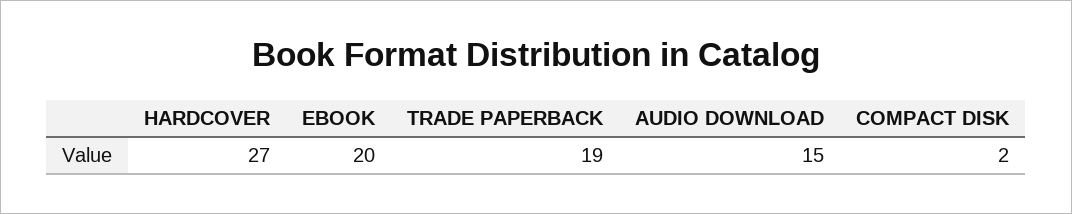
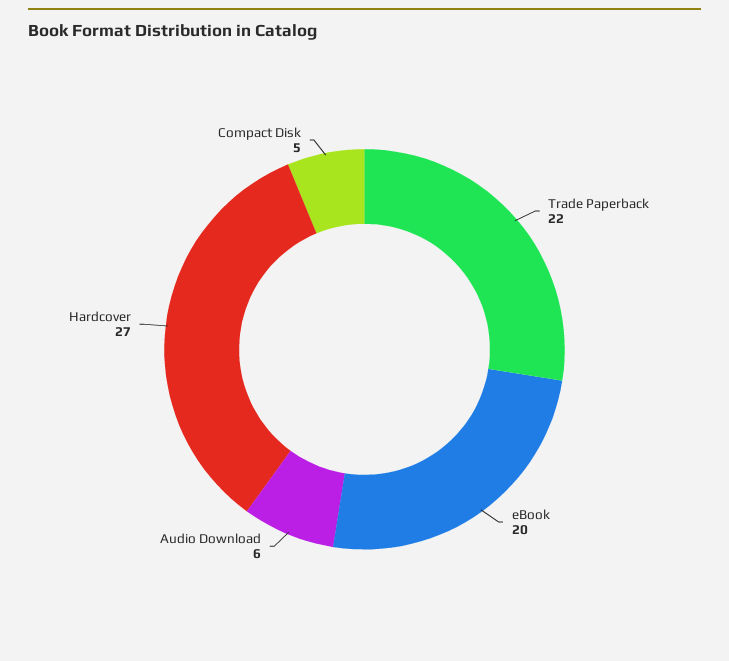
TRADE PAPERBACK: 19 -> 22
AUDIO DOWNLOAD: 15 -> 6
COMPACT DISK: 2 -> 5

